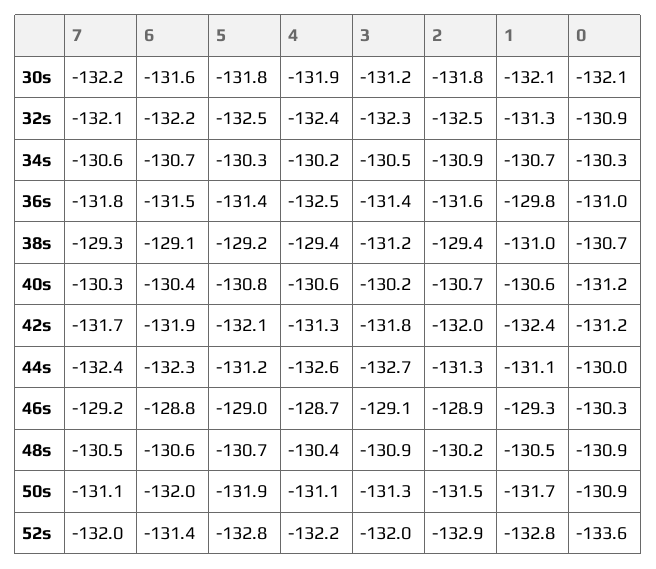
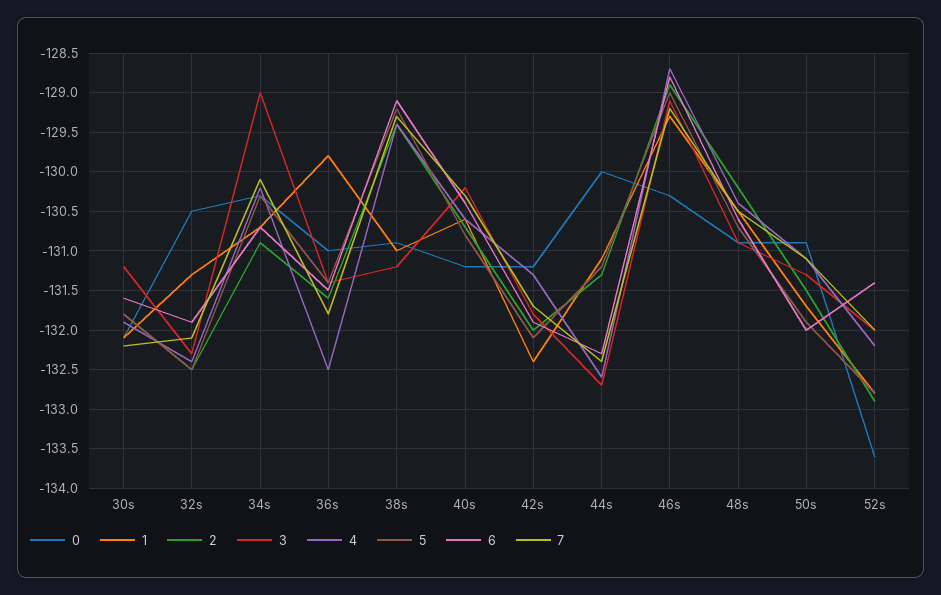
6, 32s: -132.2 -> -131.9
0, 32s: -130.9 -> -130.5
7, 34s: -130.6 -> -130.1
3, 34s: -130.5 -> -129
0, 38s: -130.7 -> -130.9

